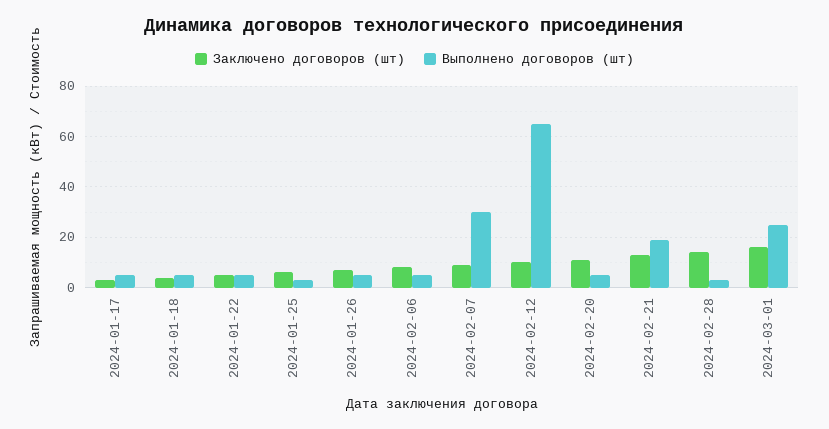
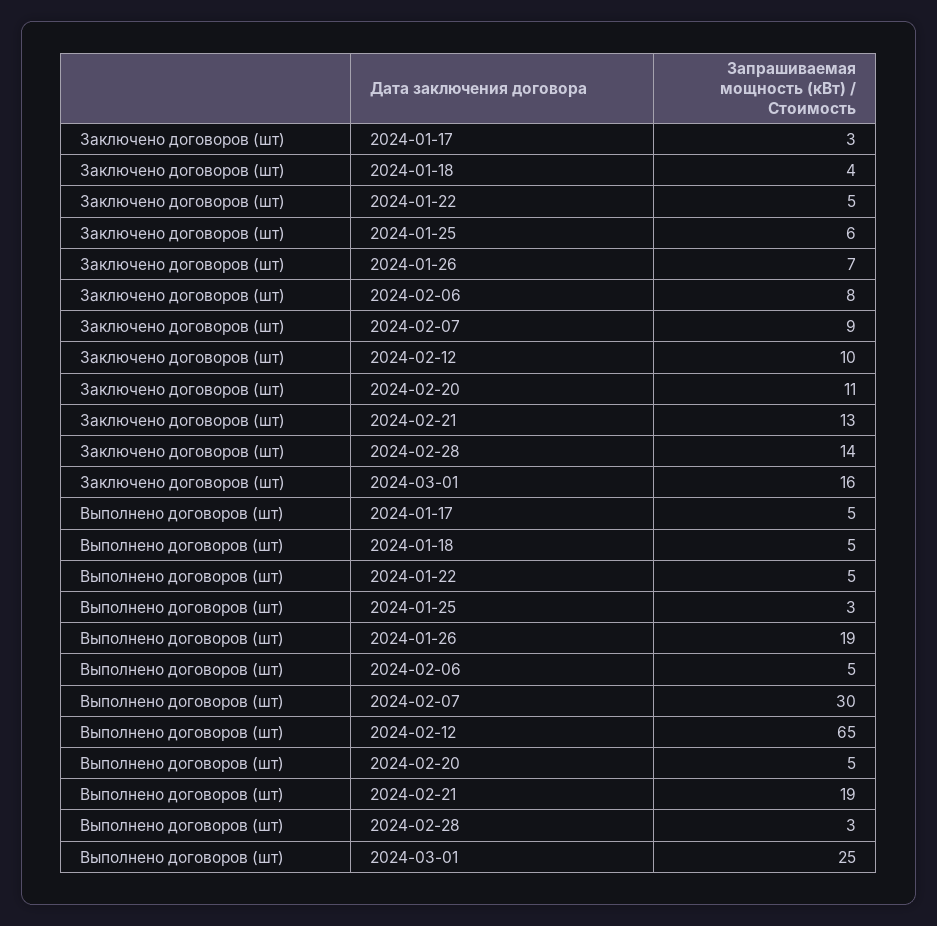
Выполнено договоров (шт), 2024-01-26: 5 -> 19

